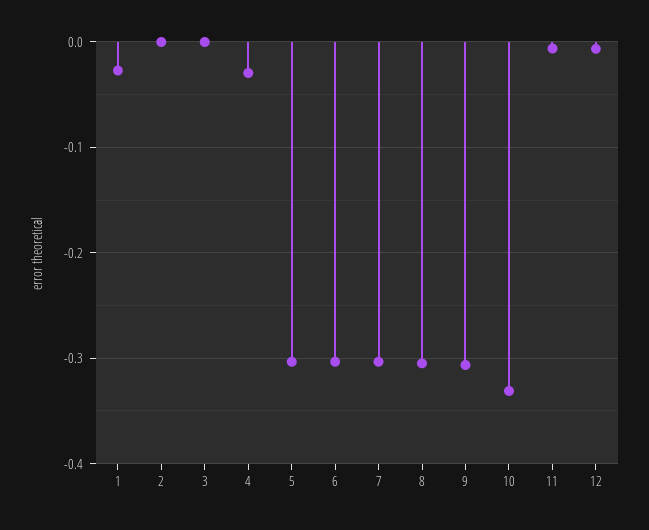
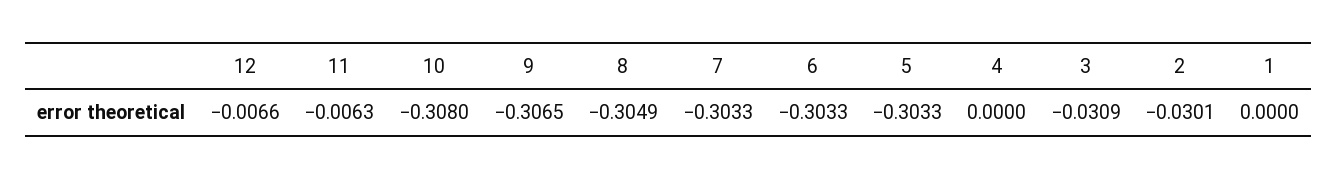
1: -0.03 -> 0
2: 0 -> -0.0301
3: 0 -> -0.0309
4: -0.03 -> 0
10: -0.33 -> -0.308

